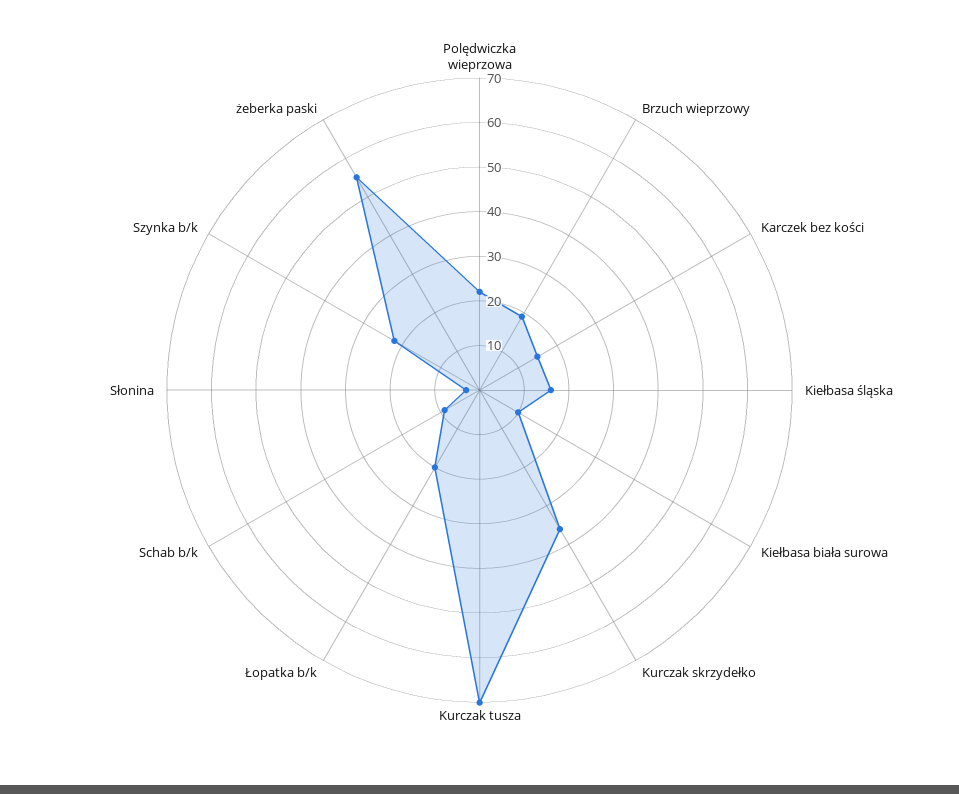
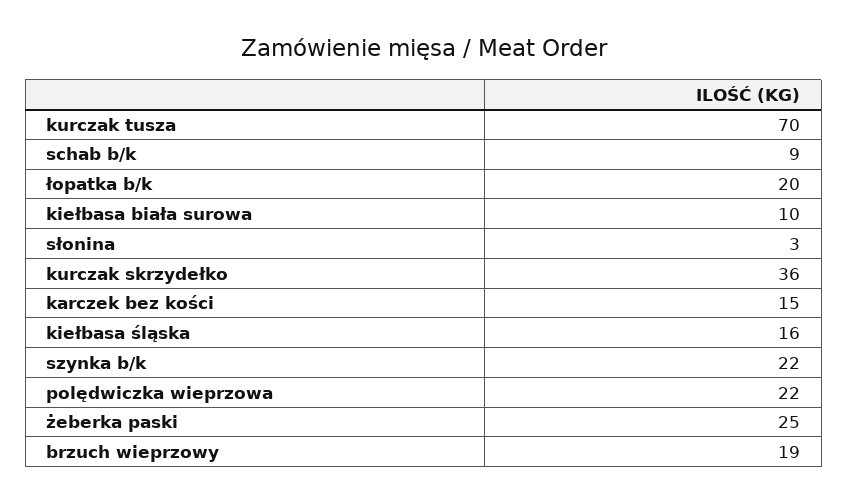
żeberka paski: 55 -> 25

